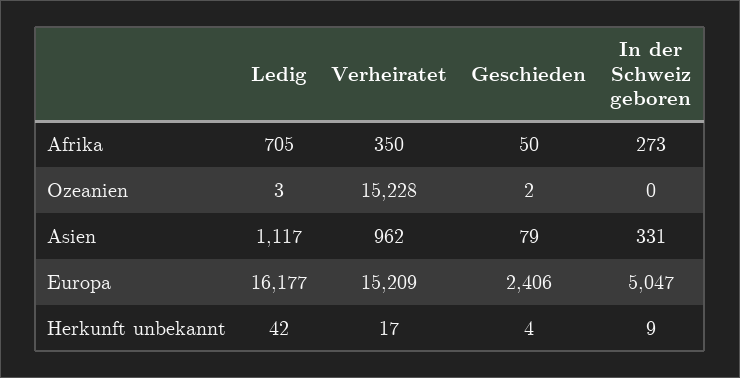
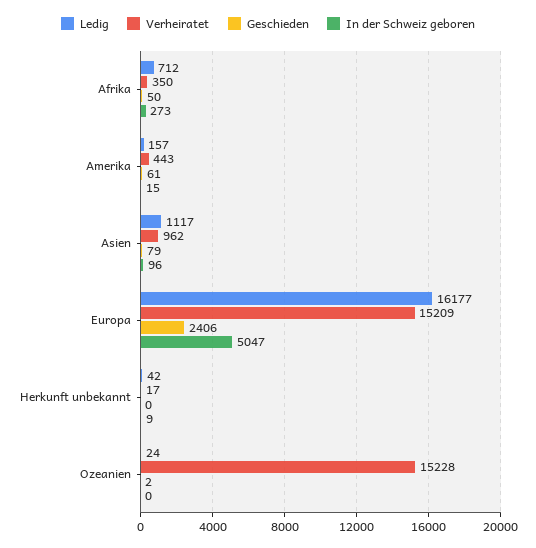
Ledig, Afrika: 705 -> 712
Ledig, Ozeanien: 3 -> 24
In der Schweiz geboren, Asien: 331 -> 96
Geschieden, Herkunft unbekannt: 4 -> 0
Ledig, Amerika: none -> 157
Verheiratet, Amerika: none -> 443
Geschieden, Amerika: none -> 61
In der Schweiz geboren, Amerika: none -> 15

